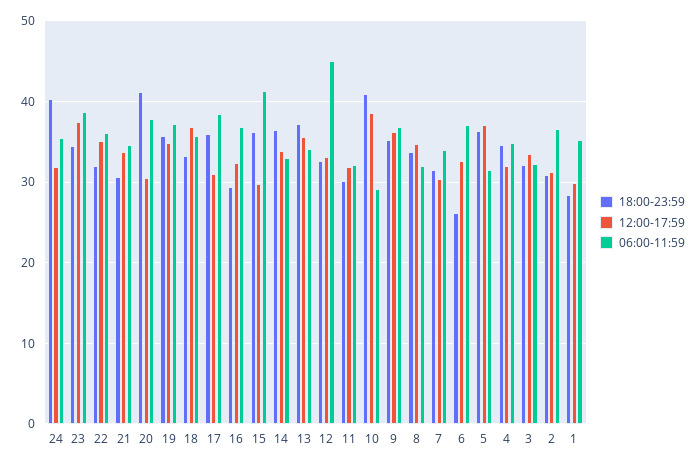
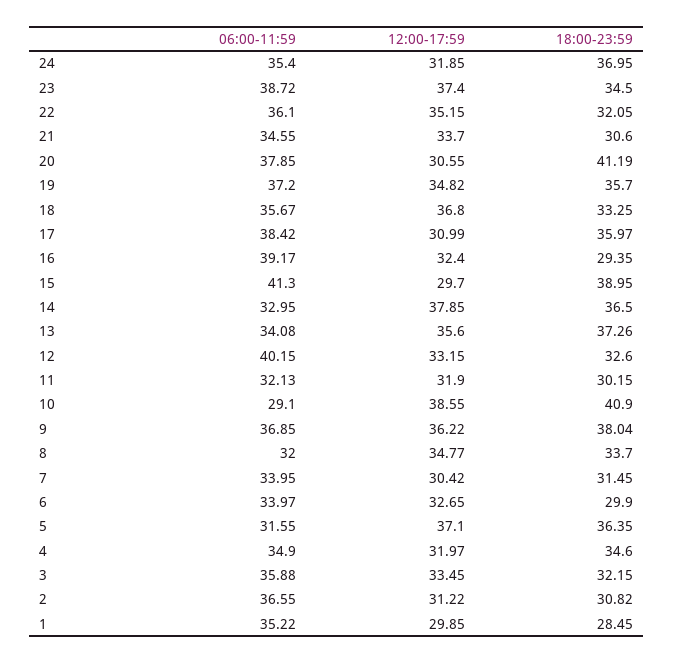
18:00-23:59, 24: 40 -> 36.95
06:00-11:59, 16: 37 -> 39.17
18:00-23:59, 15: 36 -> 38.95
12:00-17:59, 14: 34 -> 37.85
06:00-11:59, 12: 45 -> 40.15
18:00-23:59, 9: 35 -> 38.04
18:00-23:59, 6: 26 -> 29.9
06:00-11:59, 6: 37 -> 33.97
06:00-11:59, 3: 32 -> 35.88

